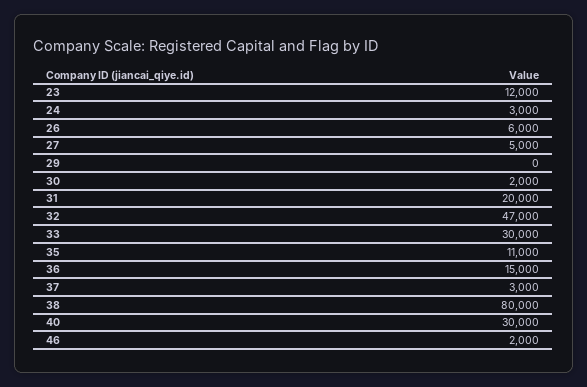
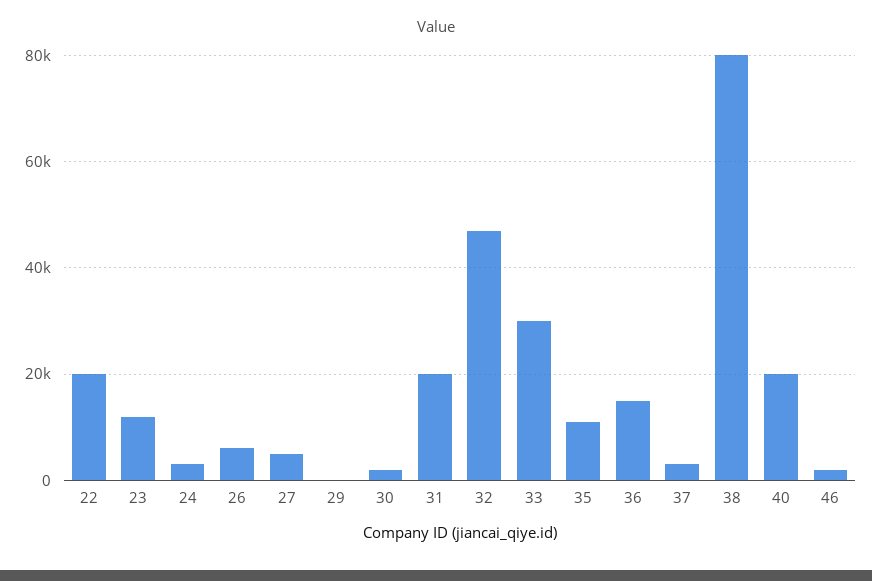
40: 30000 -> 20000
22: none -> 20000

